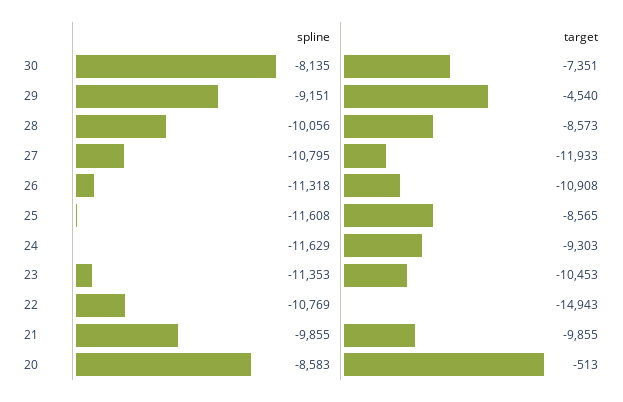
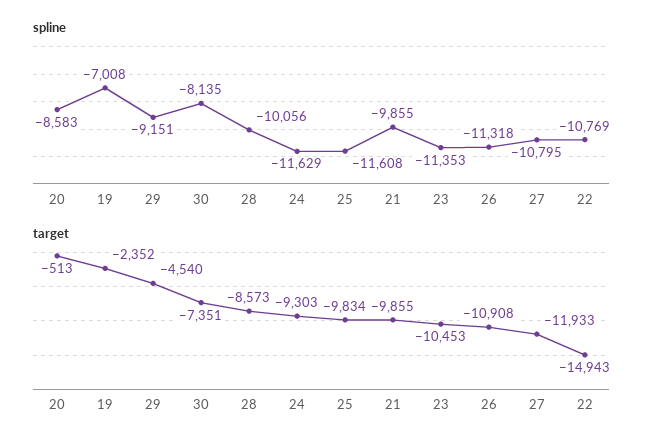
target, 25: -8565 -> -9834
spline, 19: none -> -7008
target, 19: none -> -2352

